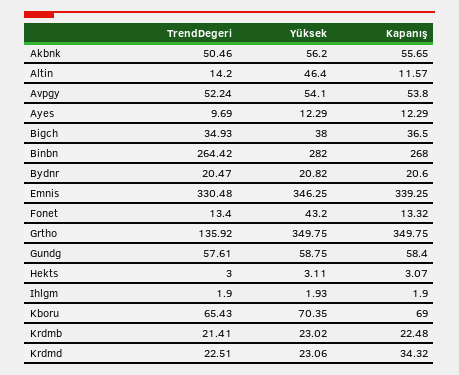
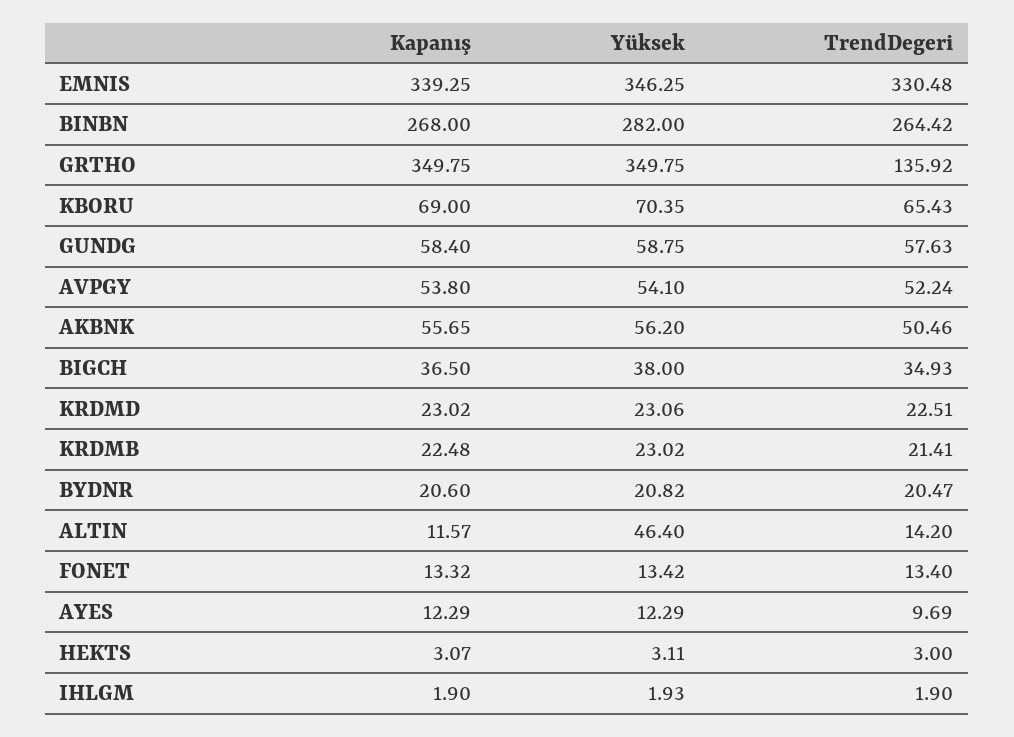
Yüksek, Fonet: 43.2 -> 13.42
TrendDegeri, Gundg: 57.61 -> 57.63
Kapanış, Krdmd: 34.32 -> 23.02

